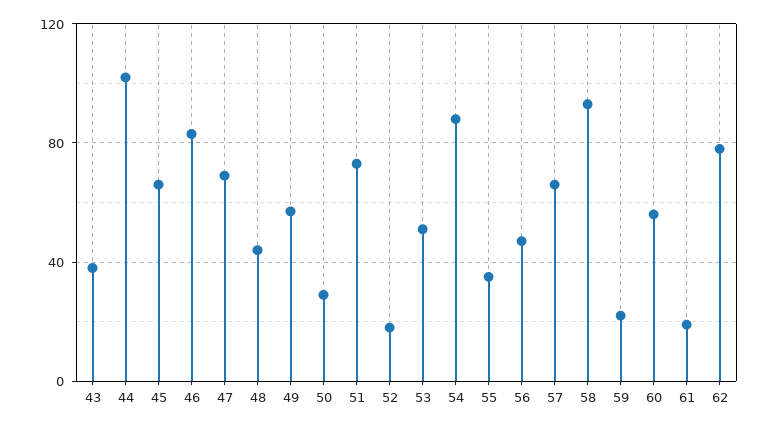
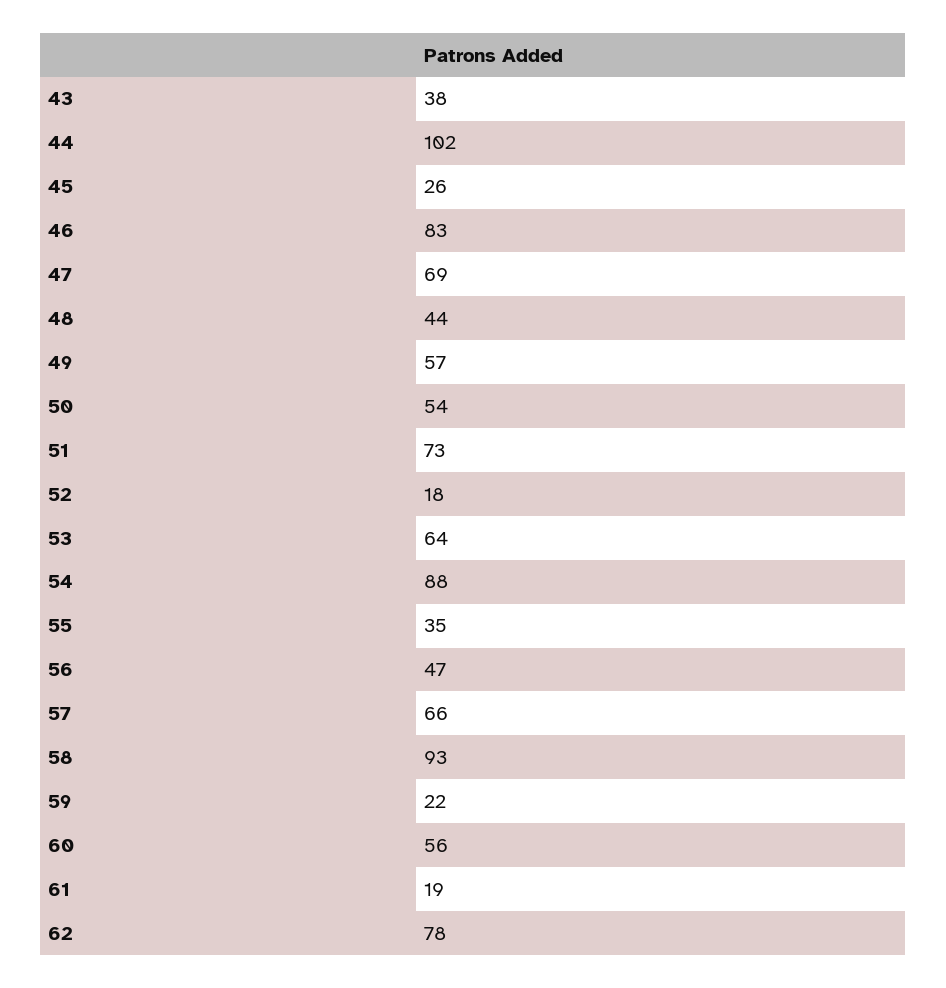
45: 65 -> 26
50: 30 -> 54
53: 50 -> 64

